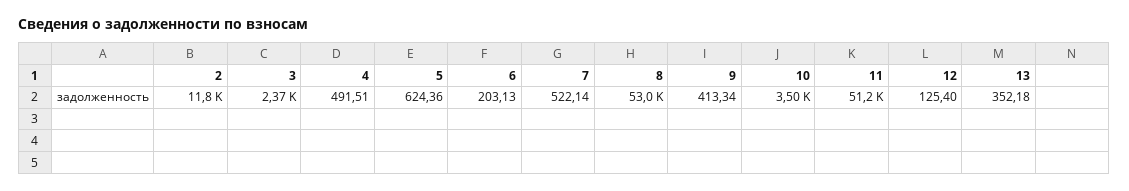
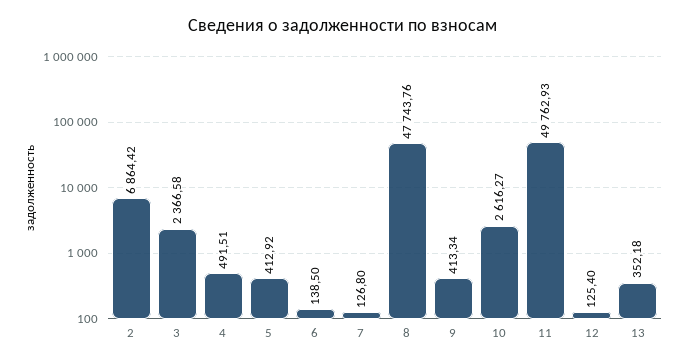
2: 11800 -> 6864.42
5: 624.36 -> 412.92
6: 203.13 -> 138.5
7: 522.14 -> 126.8
8: 53000 -> 47743.76
10: 3500 -> 2616.27
11: 51200 -> 49762.93

